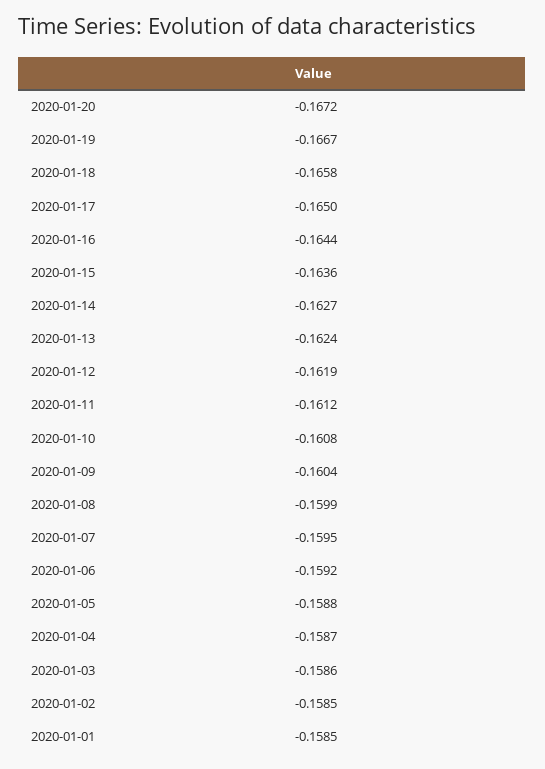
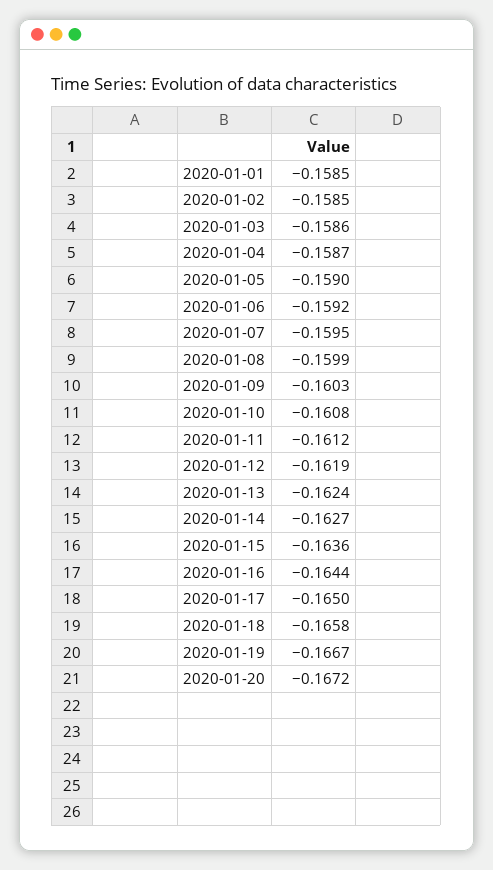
2020-01-09: -0.1604 -> -0.1603
2020-01-05: -0.1588 -> -0.159

